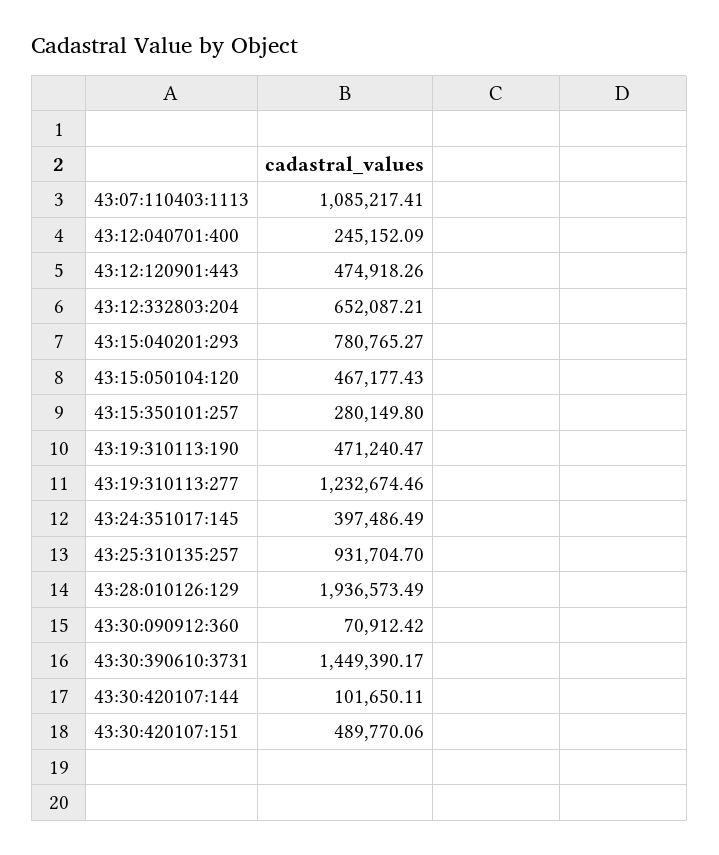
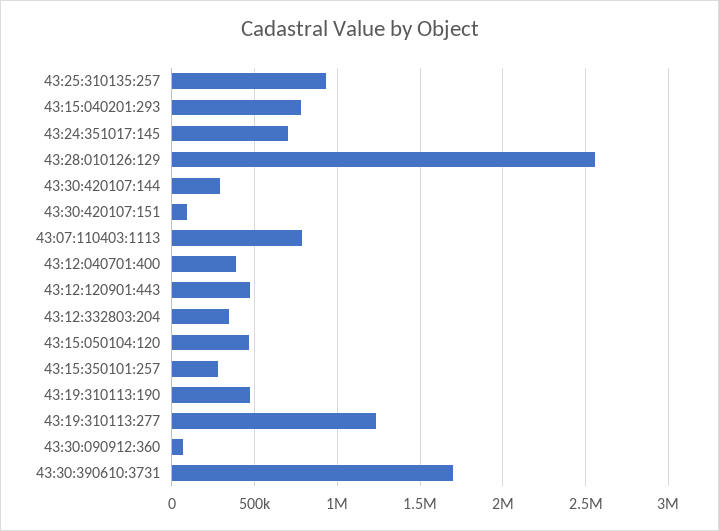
43:07:110403:1113: 1085217.41 -> 800000
43:12:040701:400: 245152.09 -> 400000
43:12:332803:204: 652087.21 -> 350000
43:24:351017:145: 397486.49 -> 700000
43:28:010126:129: 1936573.49 -> 2550000
43:30:390610:3731: 1449390.17 -> 1700000
43:30:420107:144: 101650.11 -> 300000
43:30:420107:151: 489770.06 -> 100000

